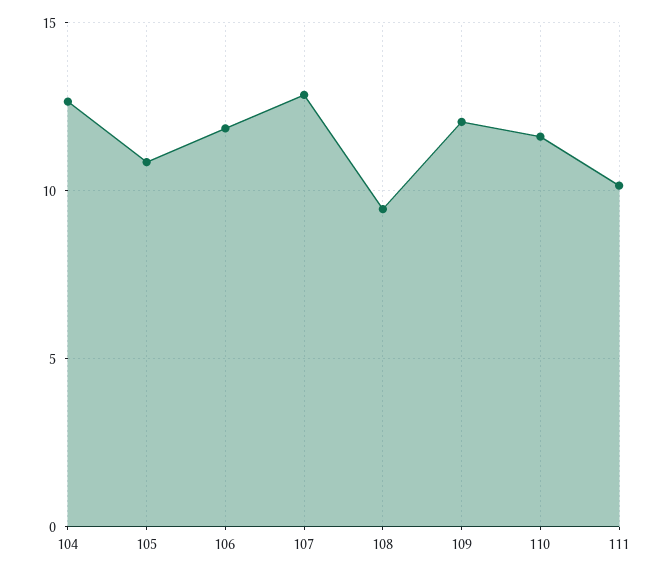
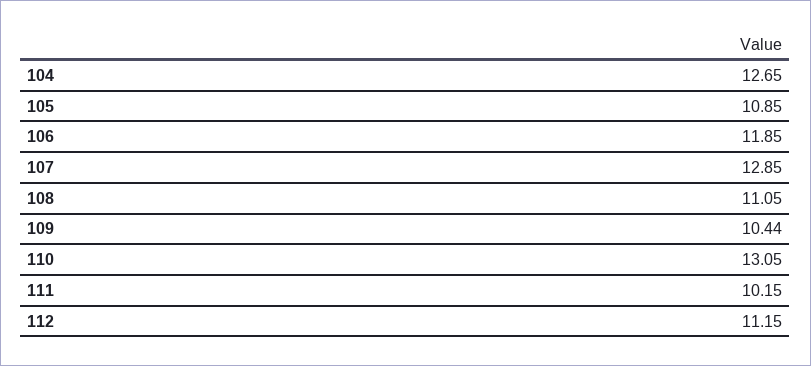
108: 9.5 -> 11.05
109: 12 -> 10.44
110: 11.5 -> 13.05
112: none -> 11.15

